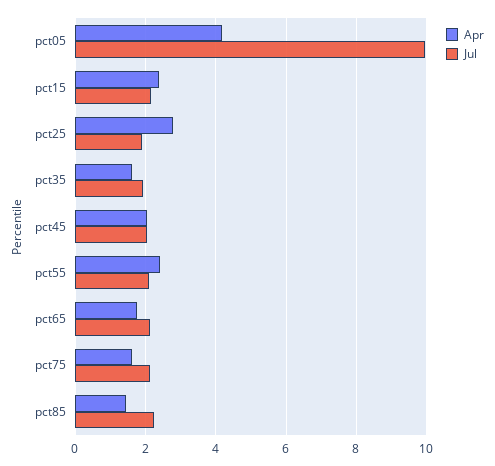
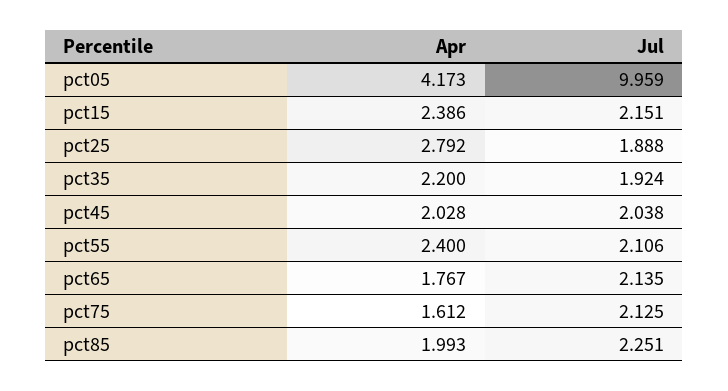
Apr, pct35: 1.6 -> 2.2
Apr, pct85: 1.4 -> 1.993

